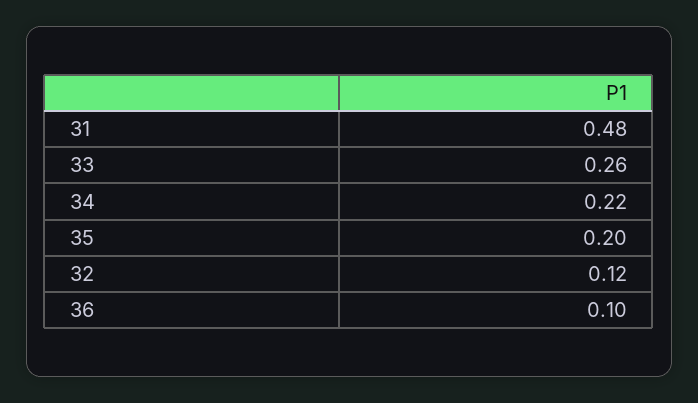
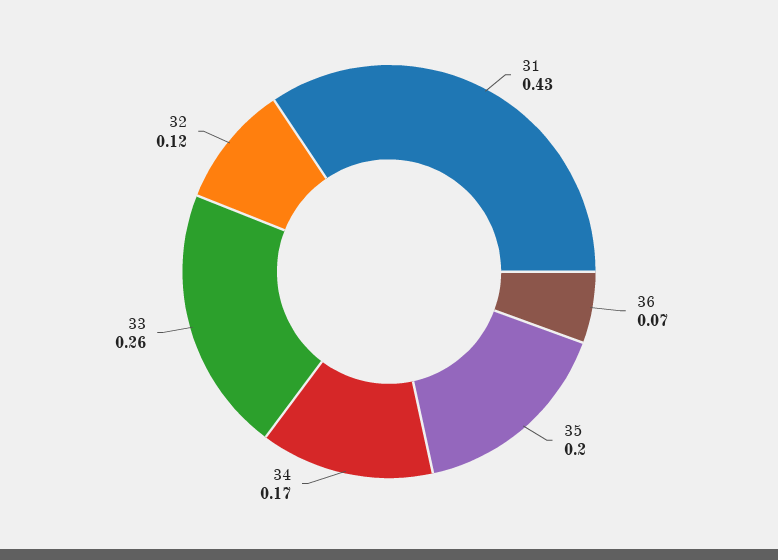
31: 0.48 -> 0.43
34: 0.22 -> 0.17
36: 0.1 -> 0.07

